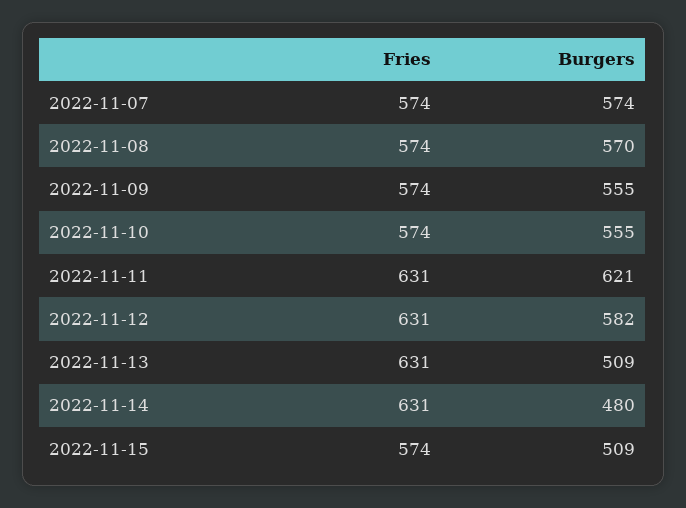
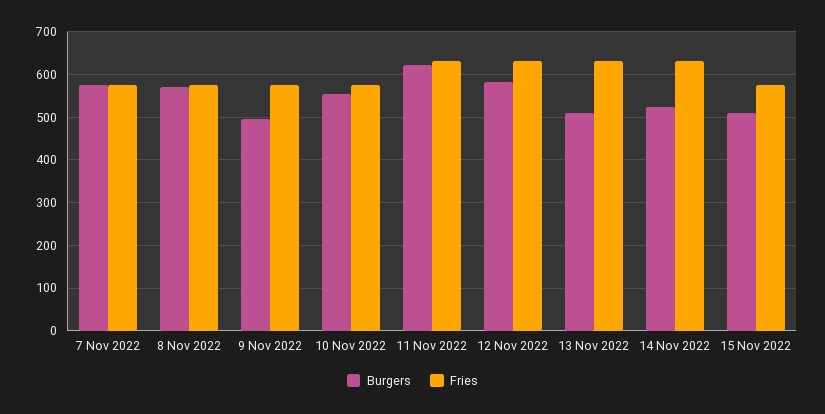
Burgers, 2022-11-09: 555 -> 500
Burgers, 2022-11-14: 480 -> 520

